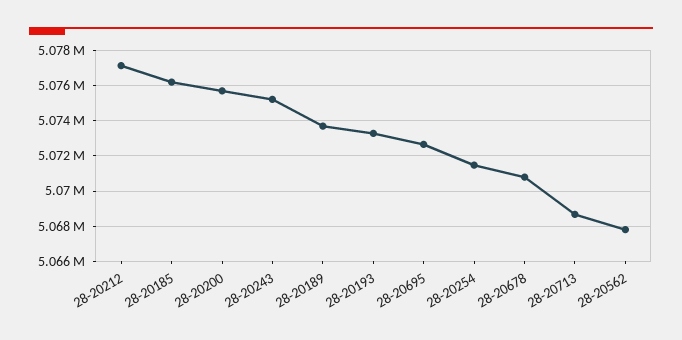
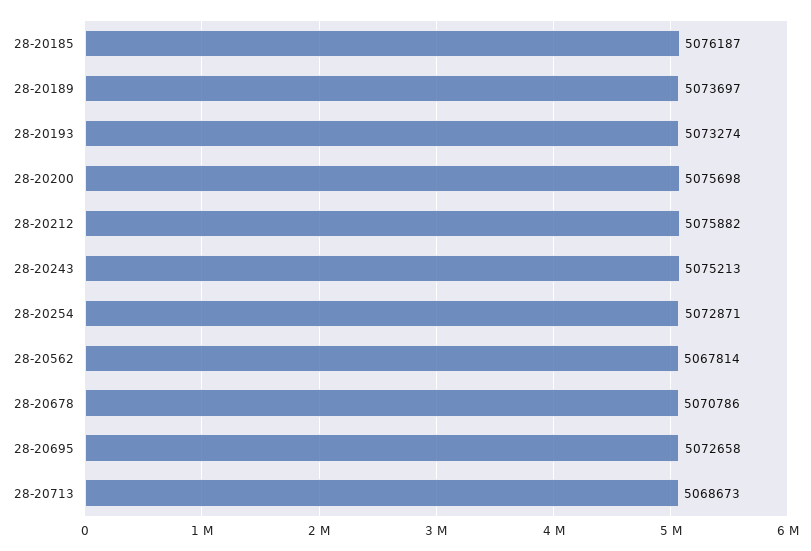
28-20212: 5077000 -> 5075882
28-20254: 5071500 -> 5072871

